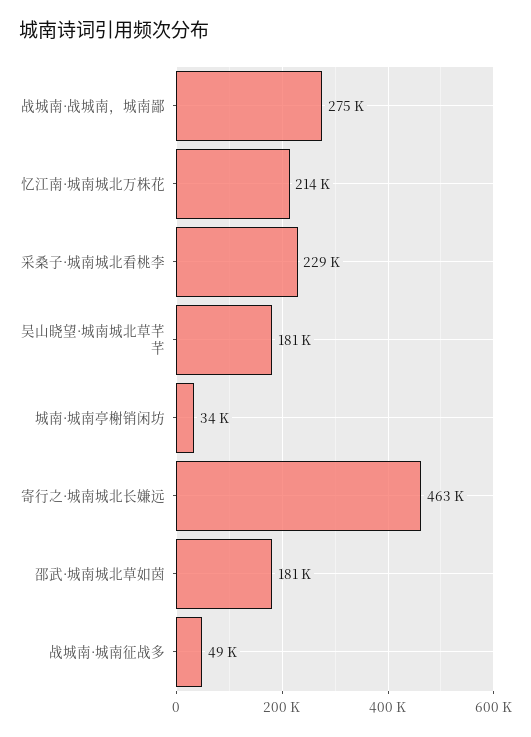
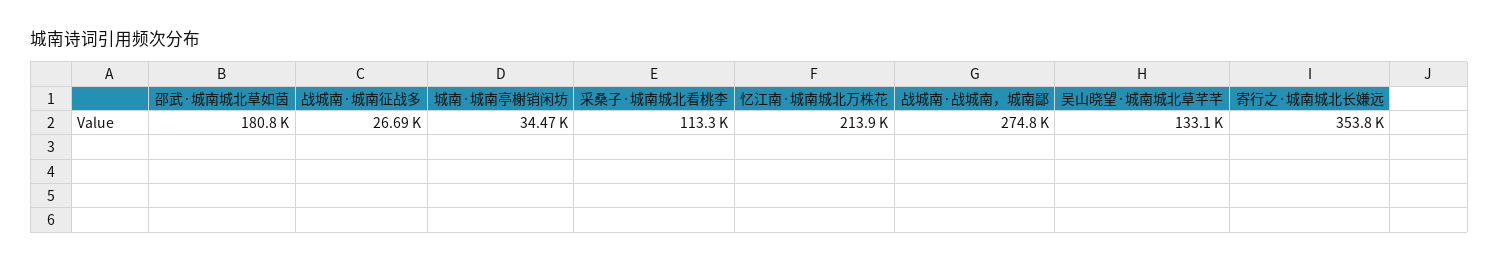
采桑子·城南城北看桃李: 229000 -> 113300
吴山晓望·城南城北草芊芊: 181000 -> 133100
寄行之·城南城北长嫌远: 463000 -> 353800
战城南·城南征战多: 49000 -> 26690

